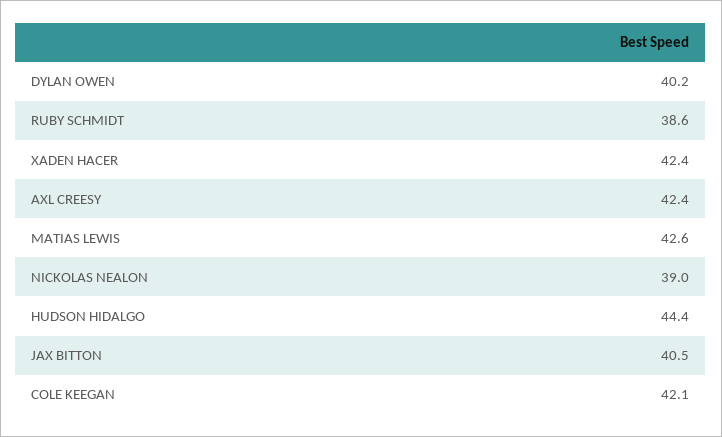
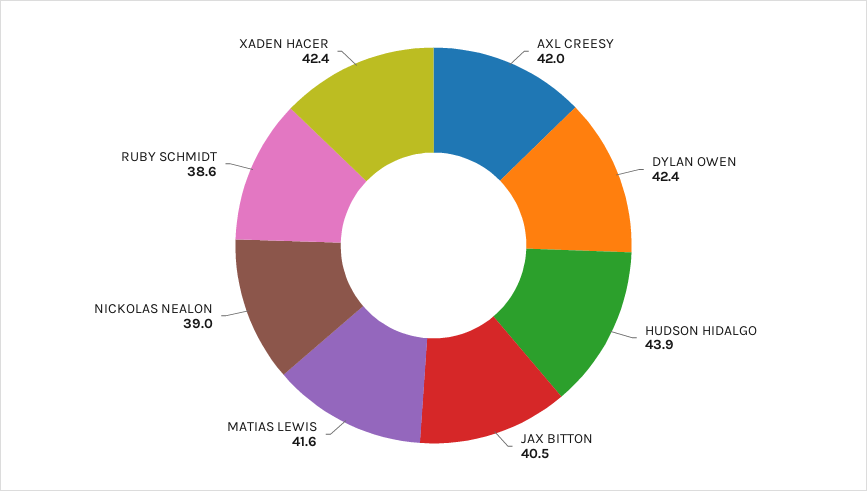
DYLAN OWEN: 40.2 -> 42.4
AXL CREESY: 42.4 -> 42
MATIAS LEWIS: 42.6 -> 41.6
HUDSON HIDALGO: 44.4 -> 43.9
COLE KEEGAN: 42.1 -> none

